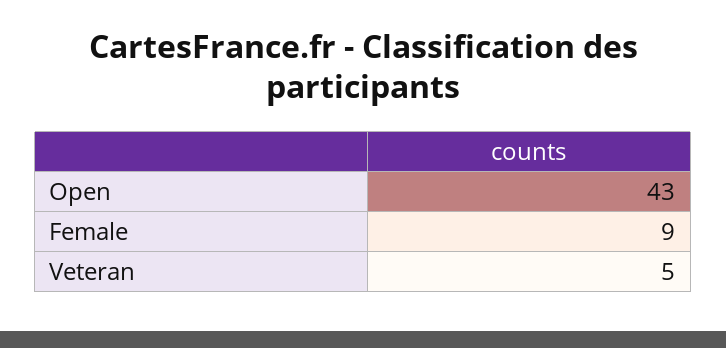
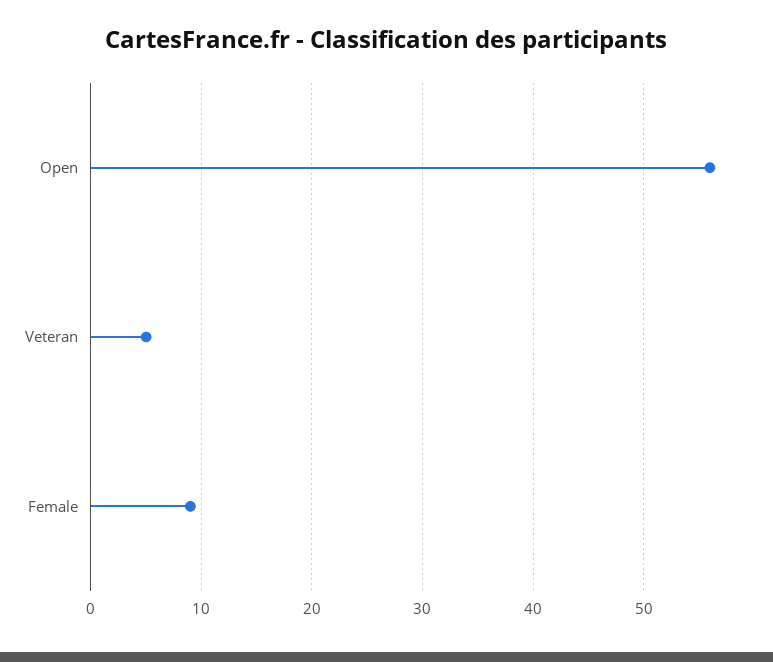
Open: 43 -> 56

